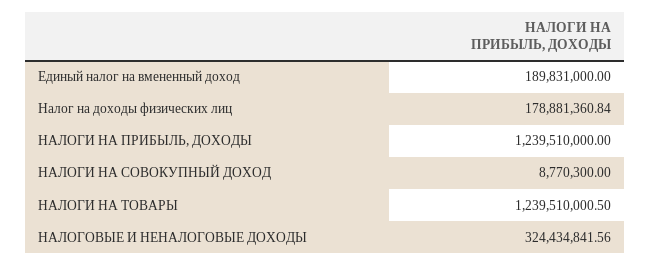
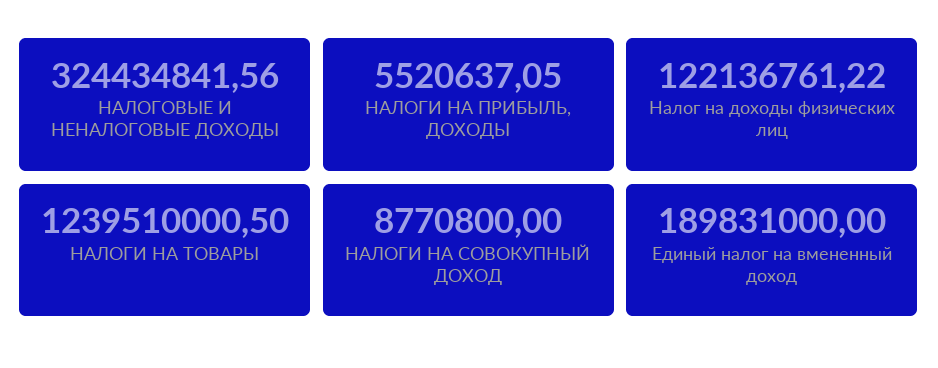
Налог на доходы физических лиц: 178881360.84 -> 122136761.22
НАЛОГИ НА ПРИБЫЛЬ, ДОХОДЫ: 1239510000 -> 5520637.05
НАЛОГИ НА СОВОКУПНЫЙ ДОХОД: 8770300 -> 8770800

